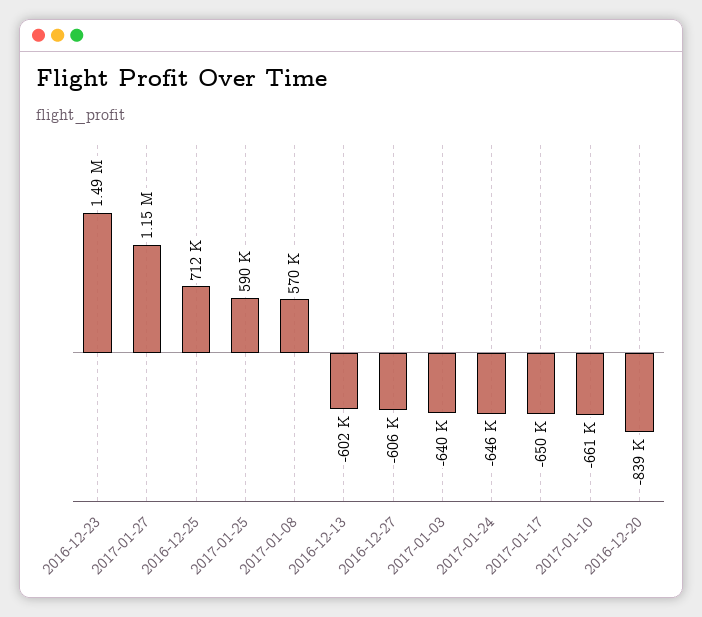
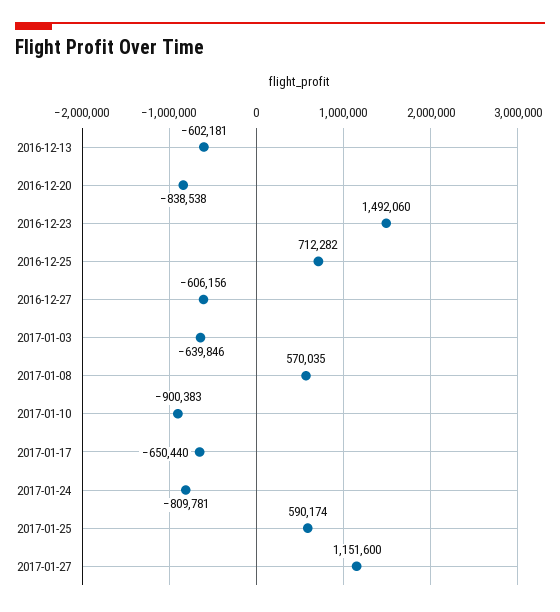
2017-01-24: -646000 -> -809781
2017-01-10: -661000 -> -900383

